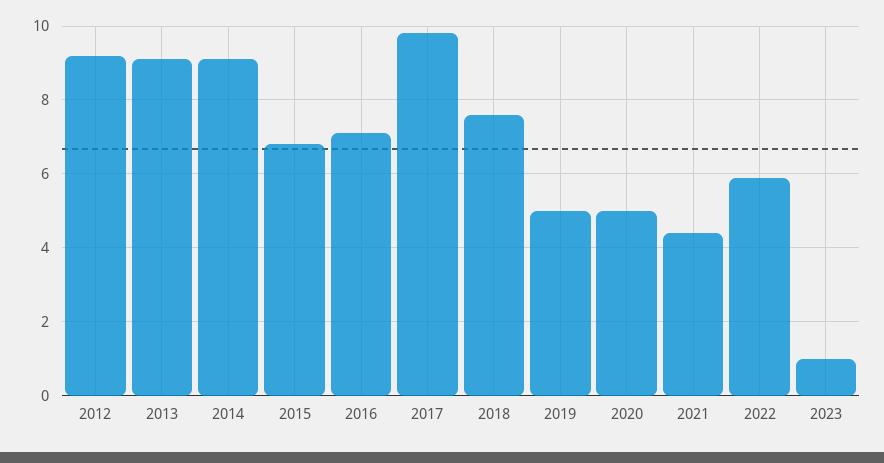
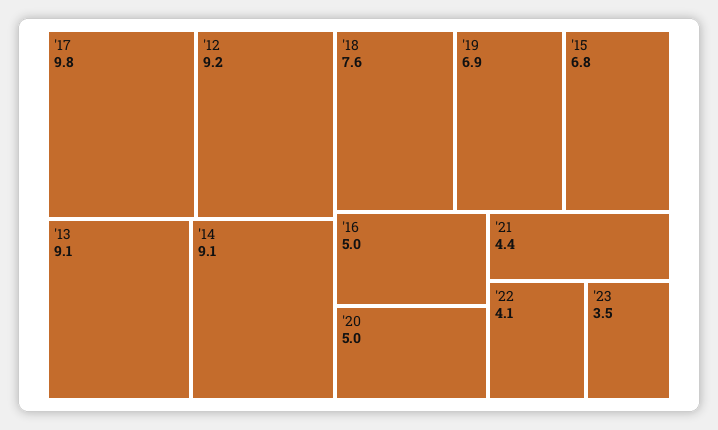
2016: 7 -> 5
2019: 5 -> 6.9
2022: 6 -> 4.1
2023: 1 -> 3.5

